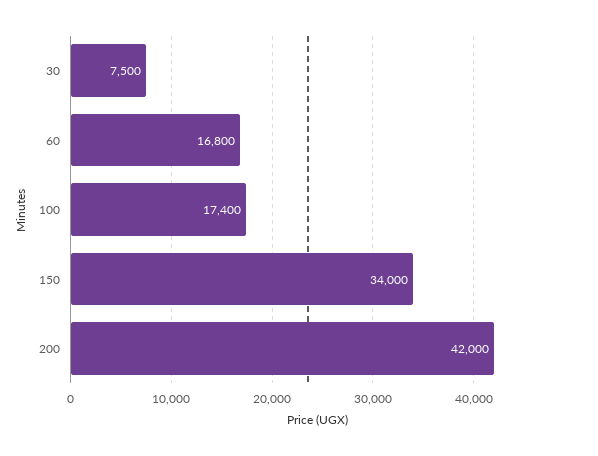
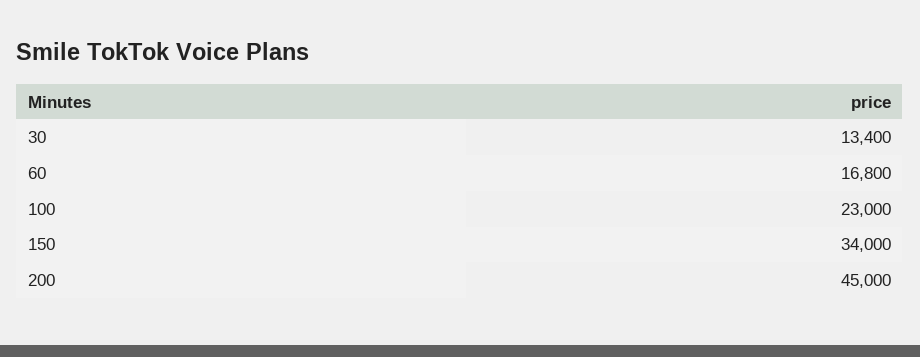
30: 7500 -> 13400
100: 17400 -> 23000
200: 42000 -> 45000

